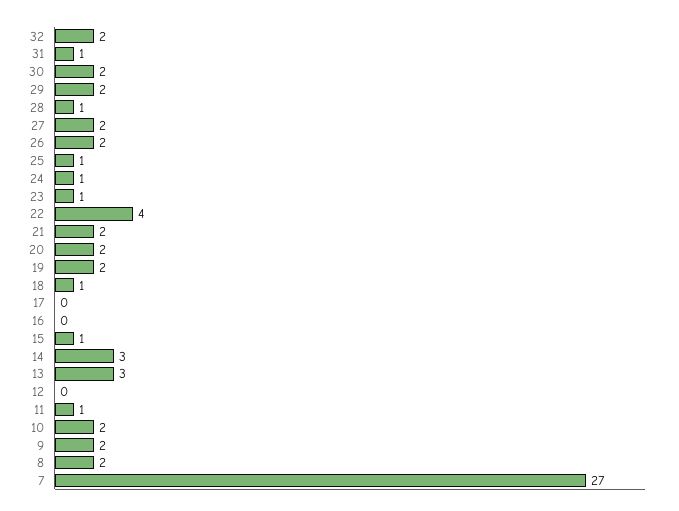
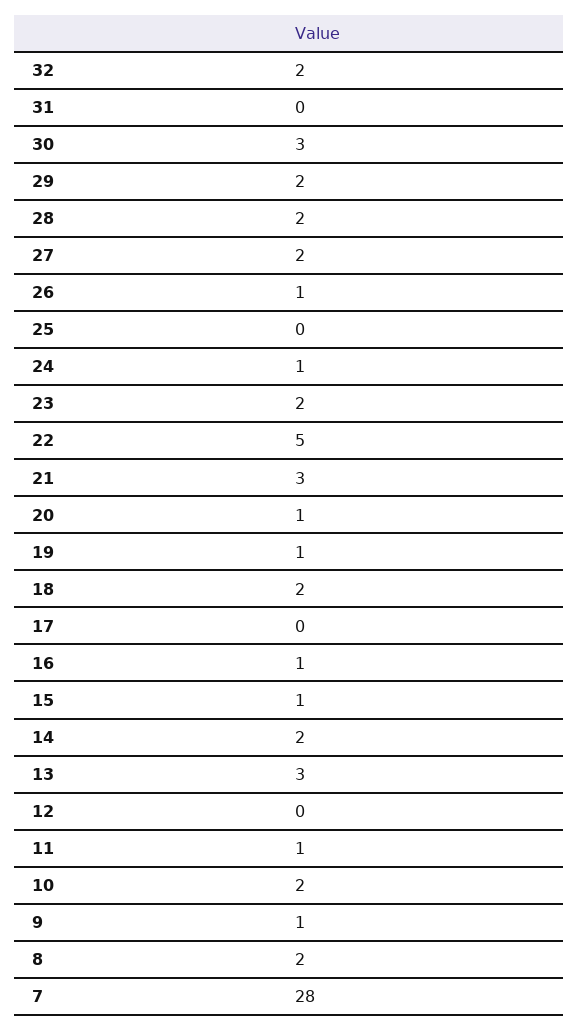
31: 1 -> 0
30: 2 -> 3
28: 1 -> 2
26: 2 -> 1
25: 1 -> 0
23: 1 -> 2
22: 4 -> 5
21: 2 -> 3
20: 2 -> 1
19: 2 -> 1
18: 1 -> 2
16: 0 -> 1
14: 3 -> 2
9: 2 -> 1
7: 27 -> 28

